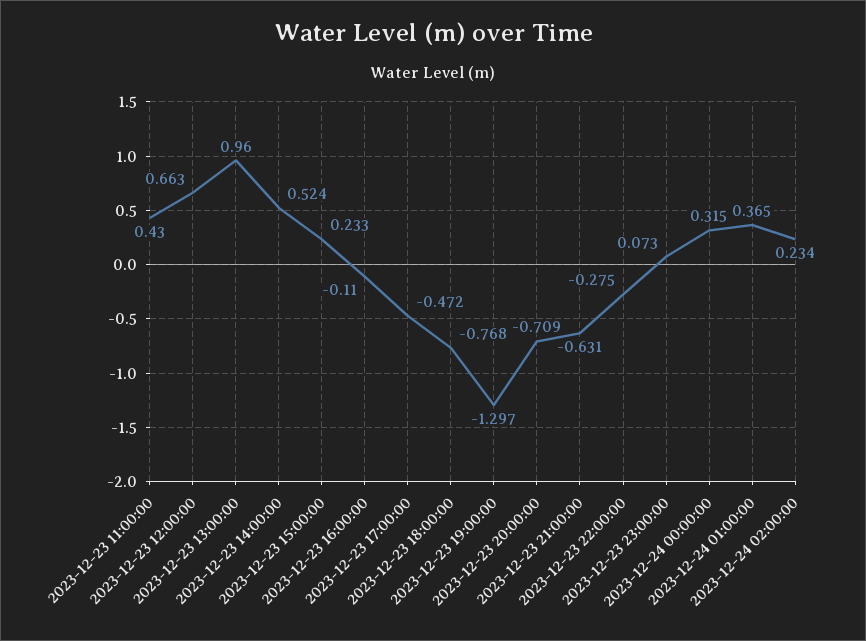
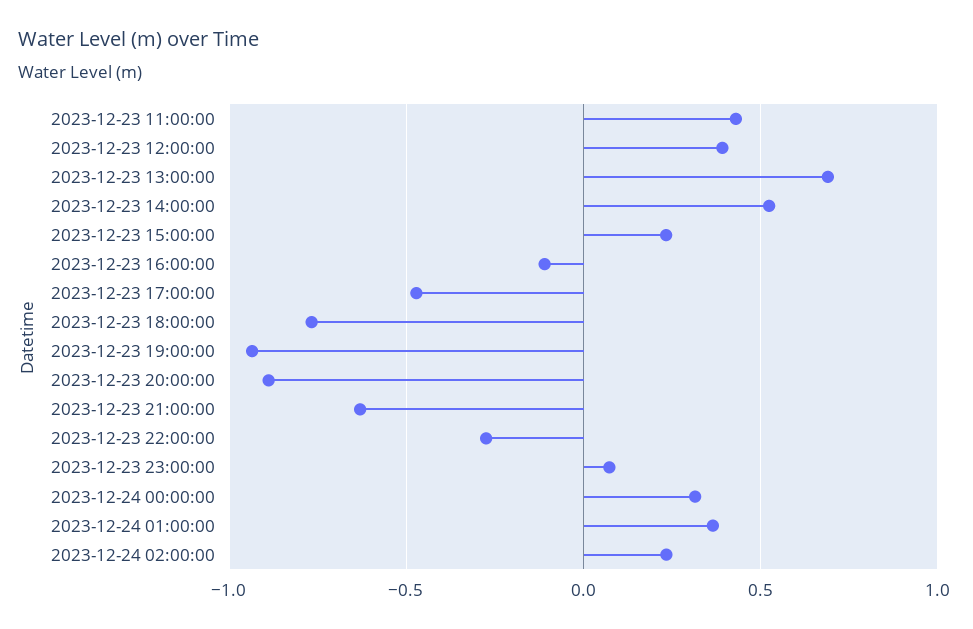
2023-12-23 12:00:00: 0.663 -> 0.4
2023-12-23 13:00:00: 0.96 -> 0.7
2023-12-23 19:00:00: -1.297 -> -0.95
2023-12-23 20:00:00: -0.709 -> -0.9

